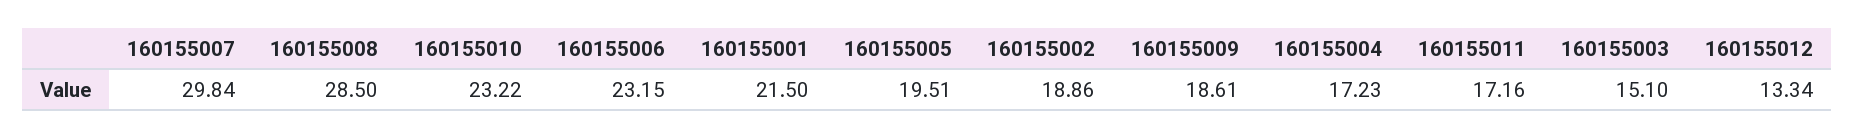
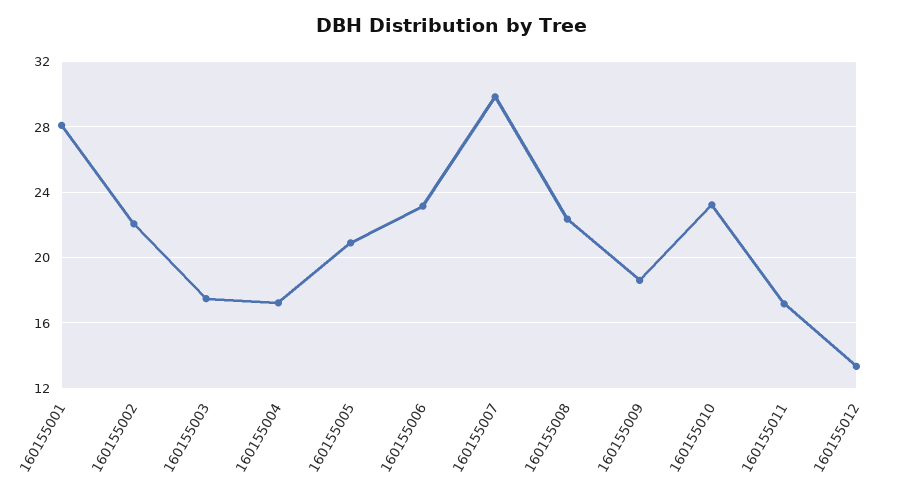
160155008: 28.5 -> 22.5
160155001: 21.5 -> 28
160155005: 19.51 -> 21
160155002: 18.86 -> 22
160155003: 15.1 -> 17.5

